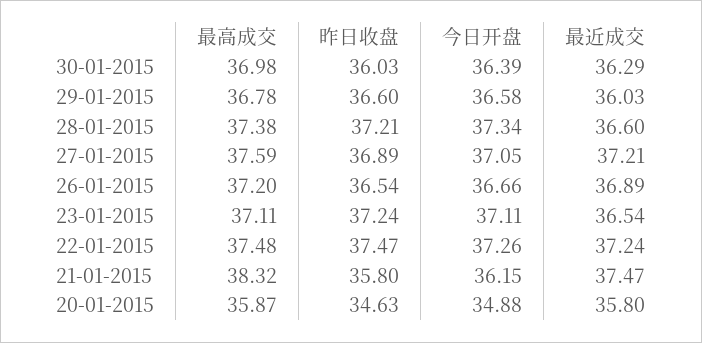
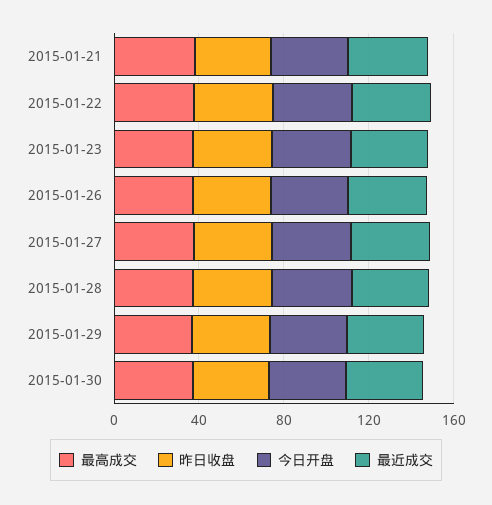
最高成交, 20-01-2015: 35.87 -> none
昨日收盘, 20-01-2015: 34.63 -> none
今日开盘, 20-01-2015: 34.88 -> none
最近成交, 20-01-2015: 35.8 -> none

